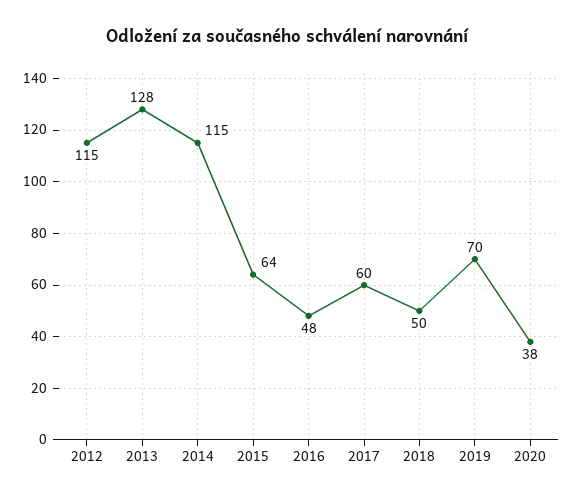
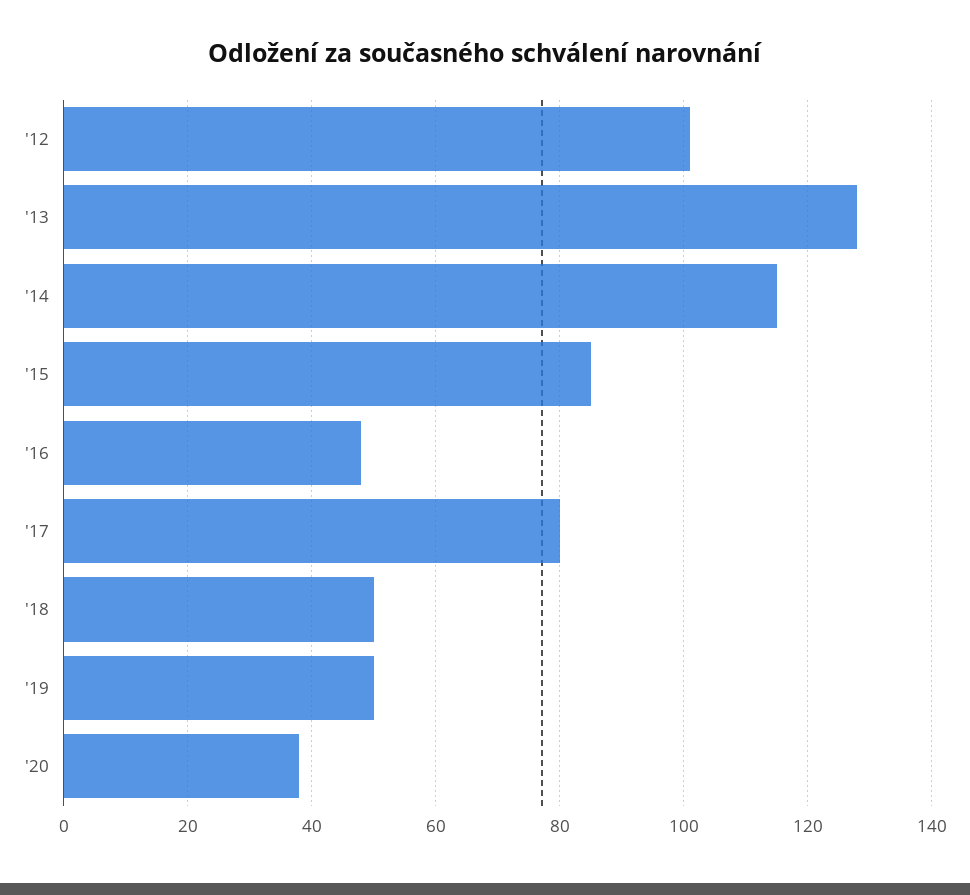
2012: 115 -> 100
2015: 64 -> 85
2017: 60 -> 80
2019: 70 -> 50

